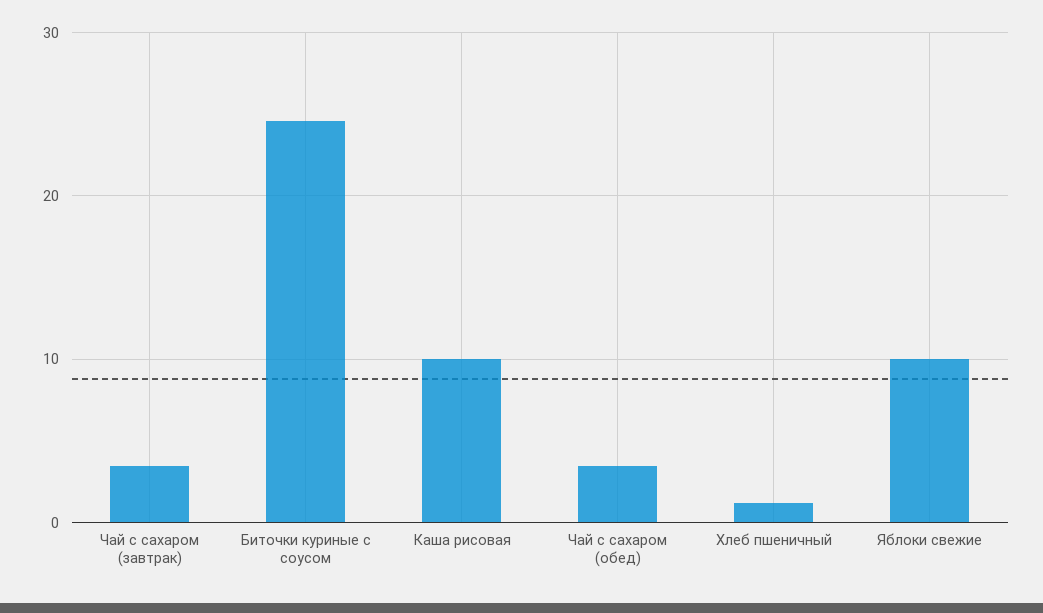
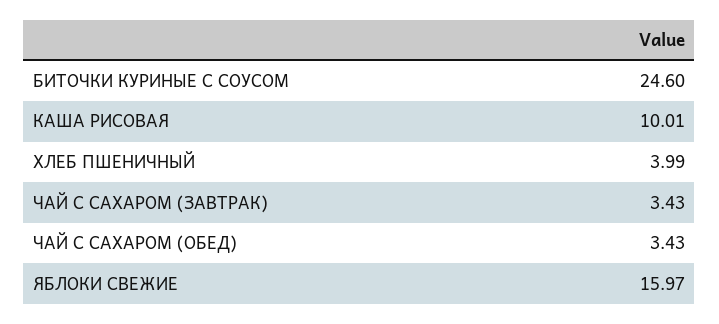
Хлеб пшеничный: 1 -> 3.99
Яблоки свежие: 10 -> 15.97

